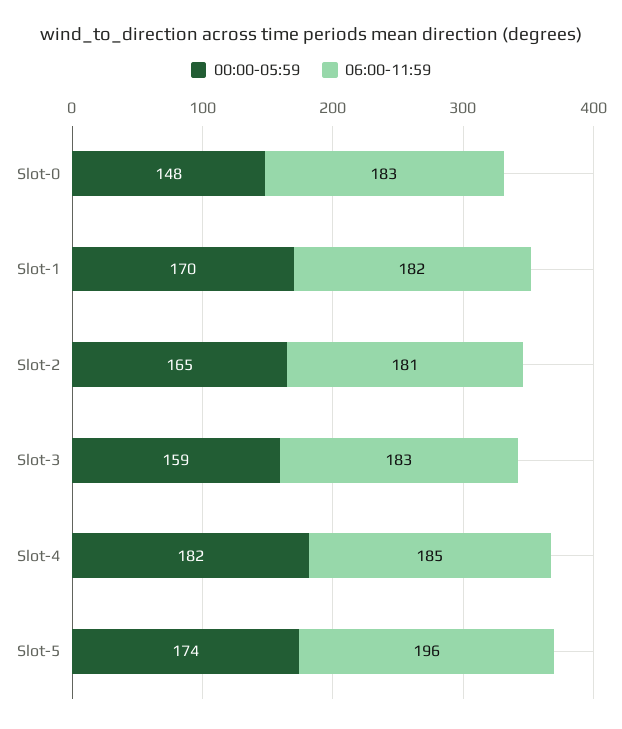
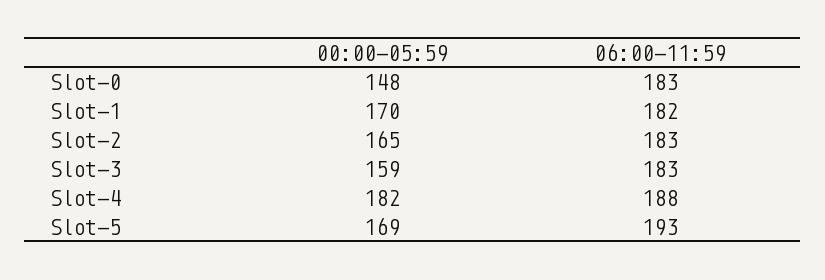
06:00-11:59, Slot-2: 181 -> 183
06:00-11:59, Slot-4: 185 -> 188
00:00-05:59, Slot-5: 174 -> 169
06:00-11:59, Slot-5: 196 -> 193

